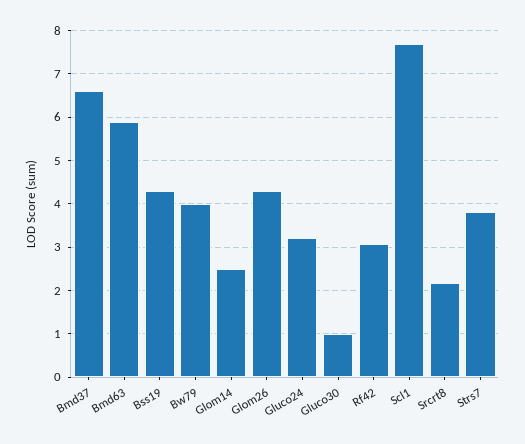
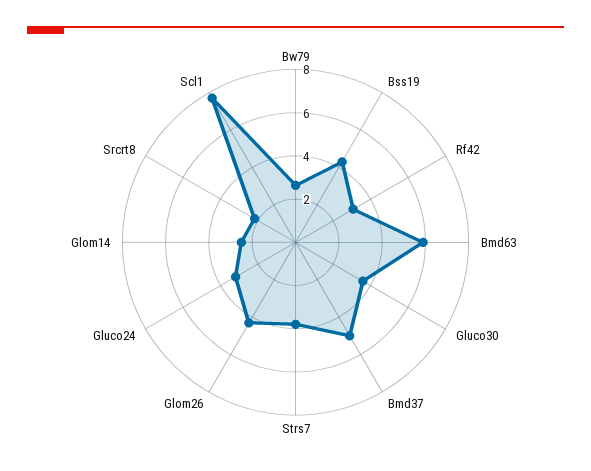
Bmd37: 6.6 -> 5
Bw79: 4 -> 2.5
Gluco30: 1 -> 3.5

